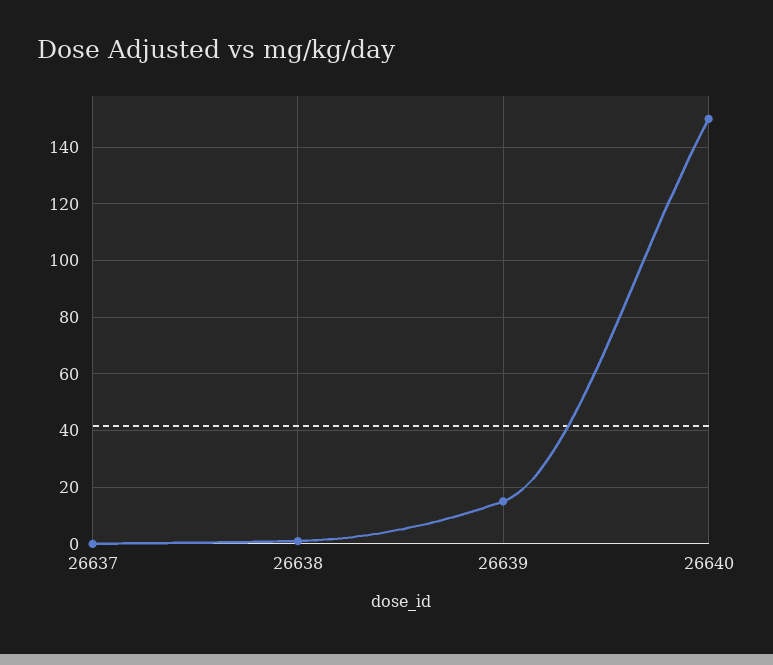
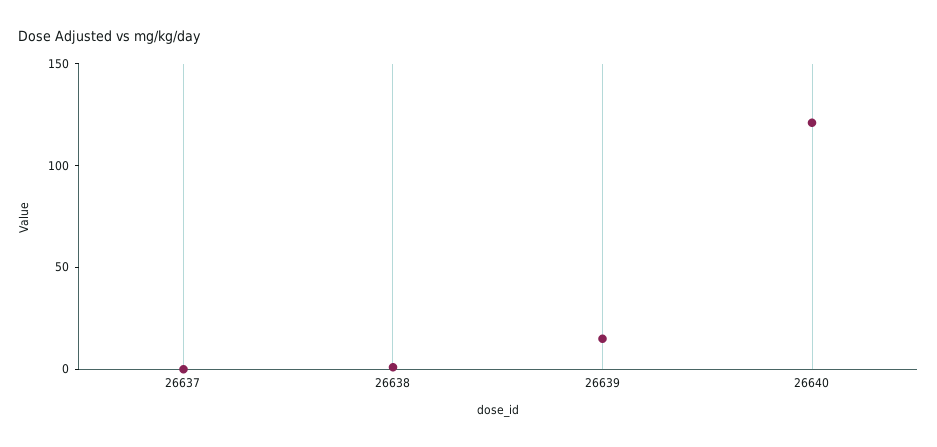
26640: 150 -> 120

